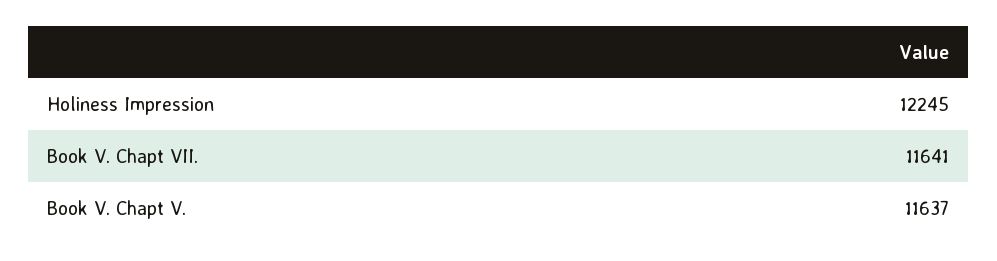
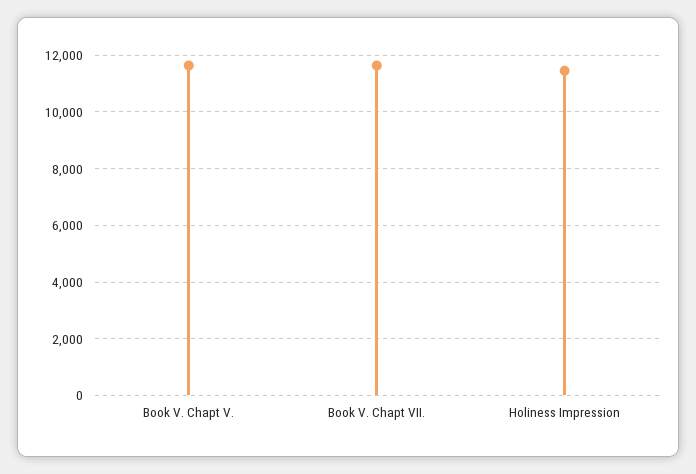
Holiness Impression: 12245 -> 11500

